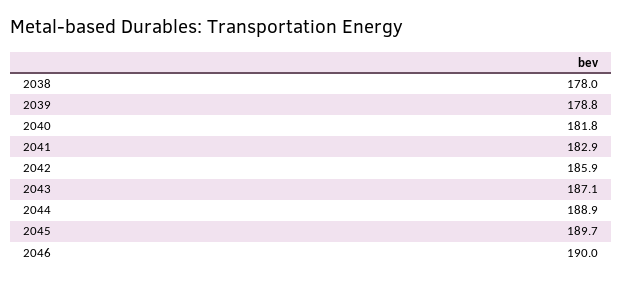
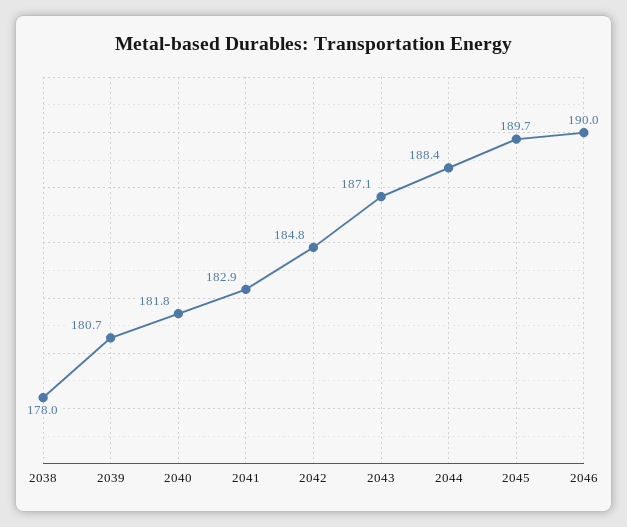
2039: 178.8 -> 180.7
2042: 185.9 -> 184.8
2044: 188.9 -> 188.4

